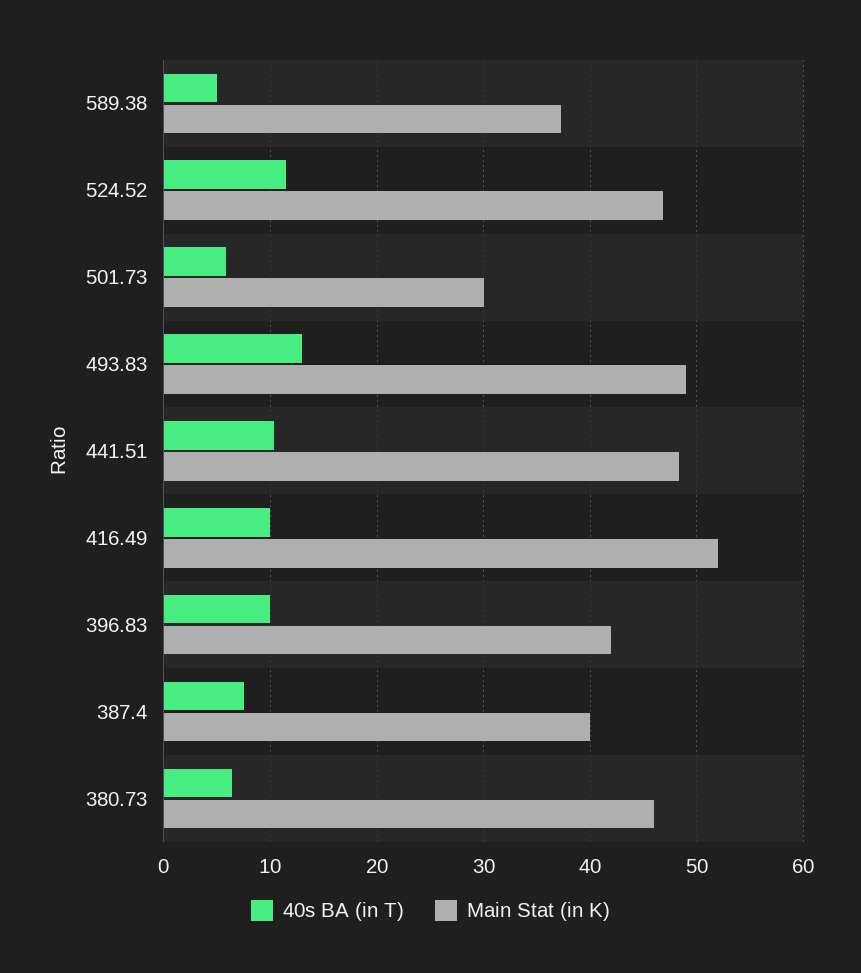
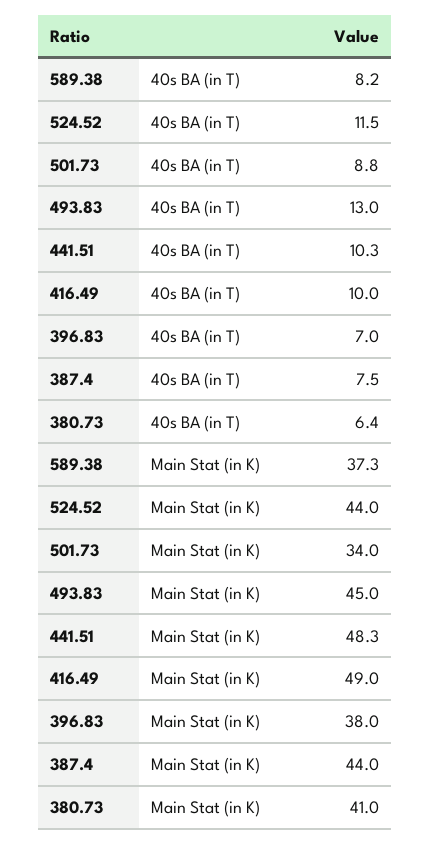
40s BA (in T), 589.38: 5 -> 8.2
Main Stat (in K), 524.52: 47 -> 44
40s BA (in T), 501.73: 6 -> 8.8
Main Stat (in K), 501.73: 30 -> 34
Main Stat (in K), 493.83: 49 -> 45
Main Stat (in K), 416.49: 52 -> 49
40s BA (in T), 396.83: 10 -> 7
Main Stat (in K), 396.83: 42 -> 38
Main Stat (in K), 387.4: 40 -> 44
Main Stat (in K), 380.73: 46 -> 41

